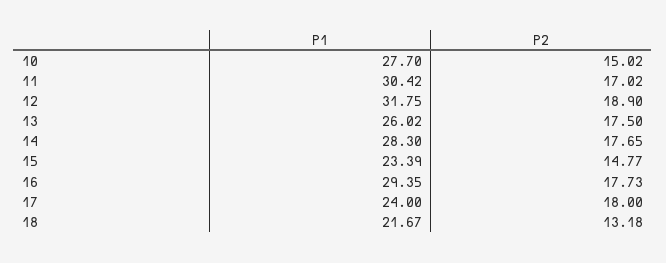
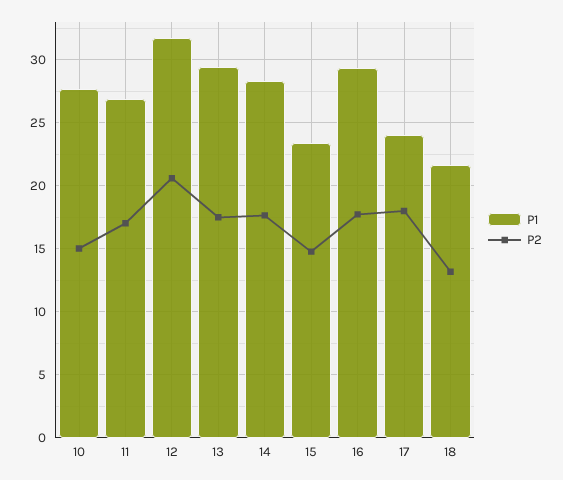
P1, 11: 30.42 -> 27
P2, 12: 18.9 -> 20.5
P1, 13: 26.02 -> 29.5

